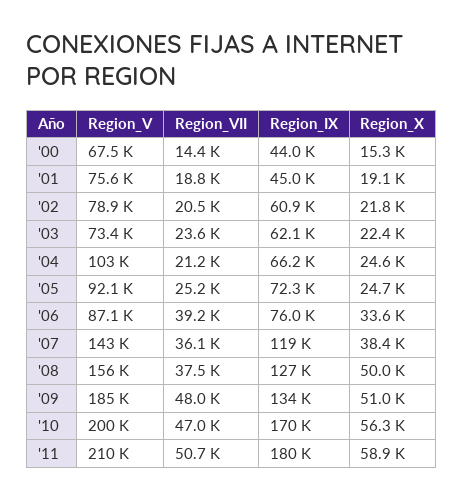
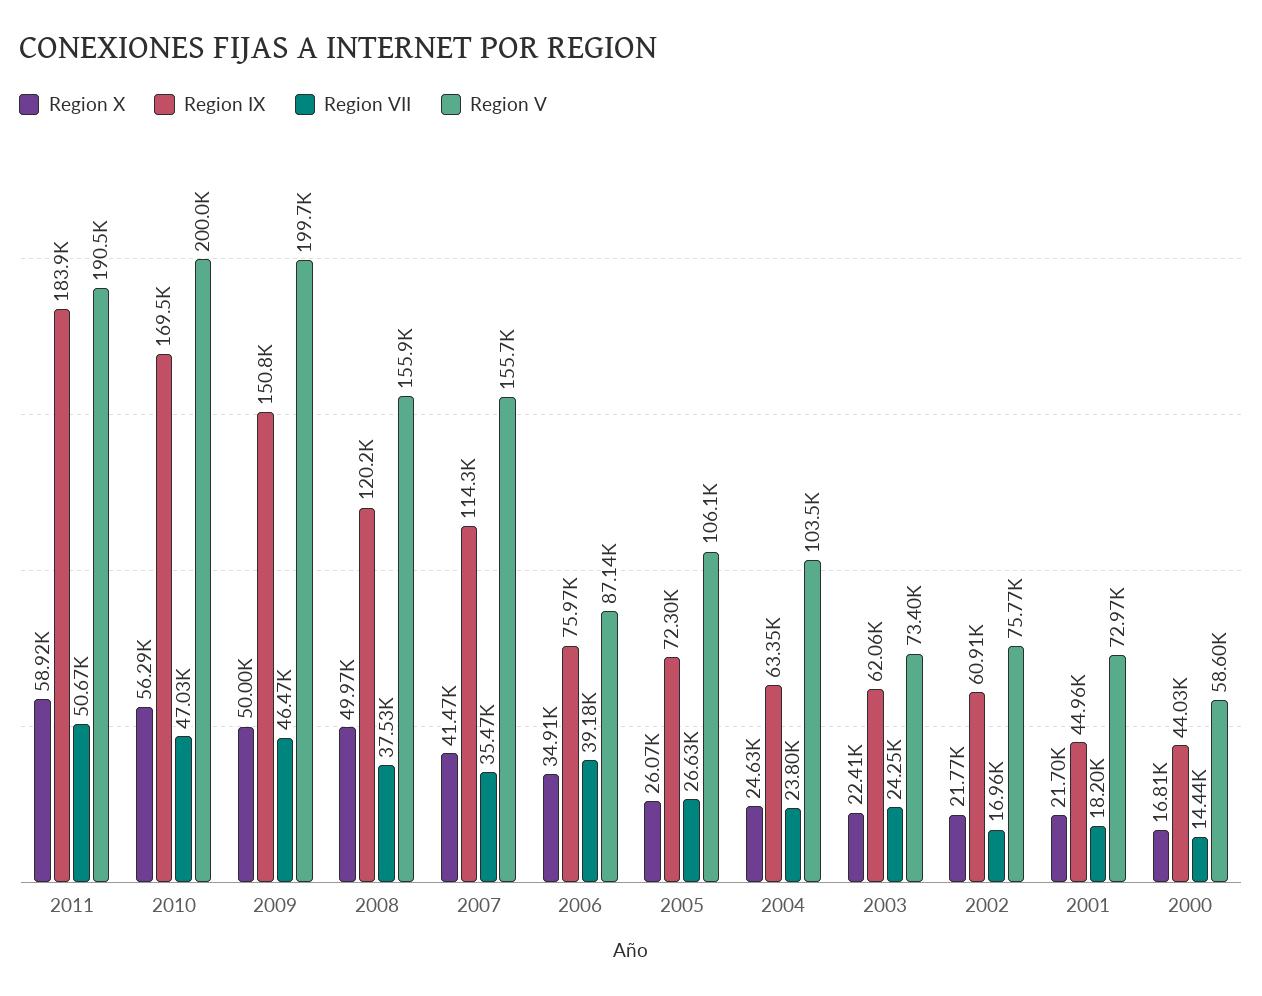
Region_V, '00: 67500 -> 58600
Region_X, '00: 15300 -> 16810
Region_V, '01: 75600 -> 72970
Region_VII, '01: 18800 -> 18200
Region_X, '01: 19100 -> 21700
Region_V, '02: 78900 -> 75770
Region_VII, '02: 20500 -> 16960
Region_VII, '03: 23600 -> 24250
Region_VII, '04: 21200 -> 23800
Region_IX, '04: 66200 -> 63350
Region_V, '05: 92100 -> 106100
Region_VII, '05: 25200 -> 26630
Region_X, '05: 24700 -> 26070
Region_X, '06: 33600 -> 34910
Region_V, '07: 143000 -> 155700
Region_VII, '07: 36100 -> 35470
Region_IX, '07: 119000 -> 114300
Region_X, '07: 38400 -> 41470
Region_IX, '08: 127000 -> 120200
Region_V, '09: 185000 -> 199700
Region_VII, '09: 48000 -> 46470
Region_IX, '09: 134000 -> 150800
Region_X, '09: 51000 -> 50000
Region_V, '11: 210000 -> 190500
Region_IX, '11: 180000 -> 183900

